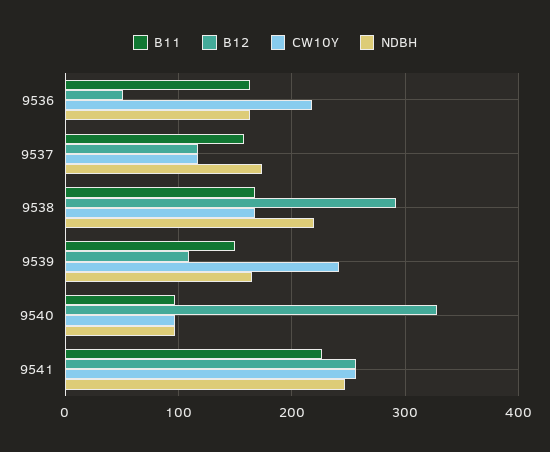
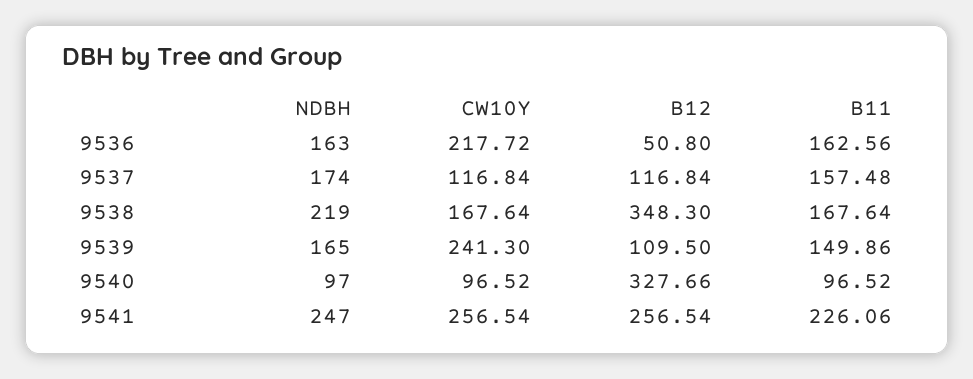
B12, 9538: 290 -> 348.3

